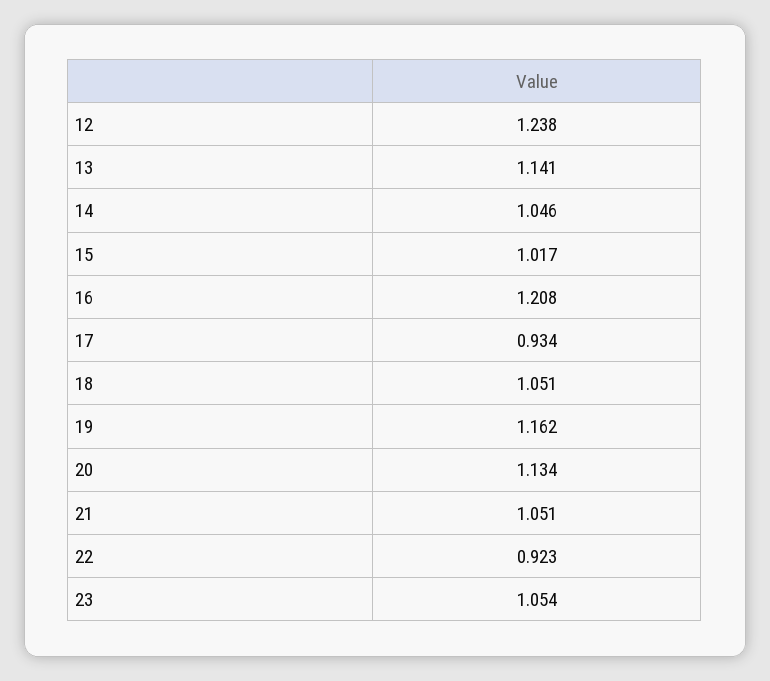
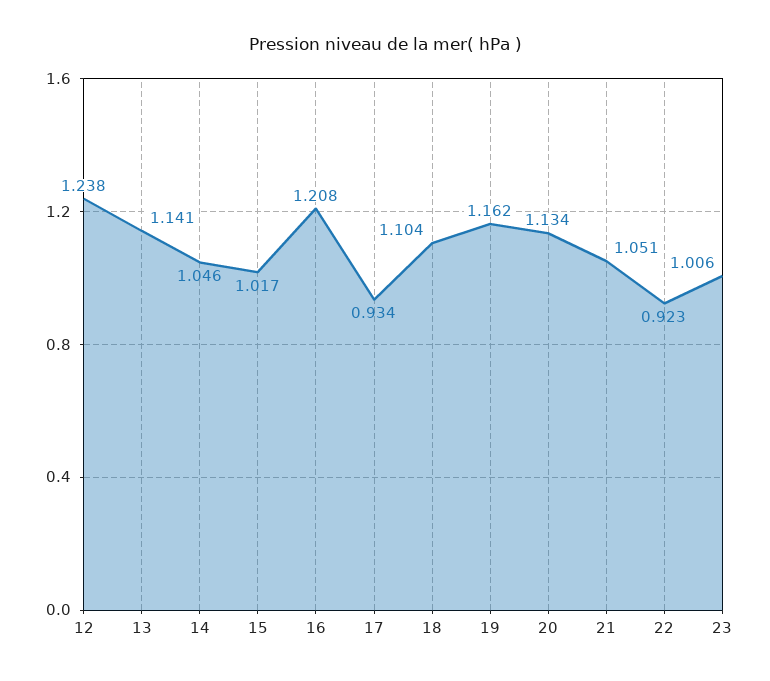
18: 1.051 -> 1.104
23: 1.054 -> 1.006

